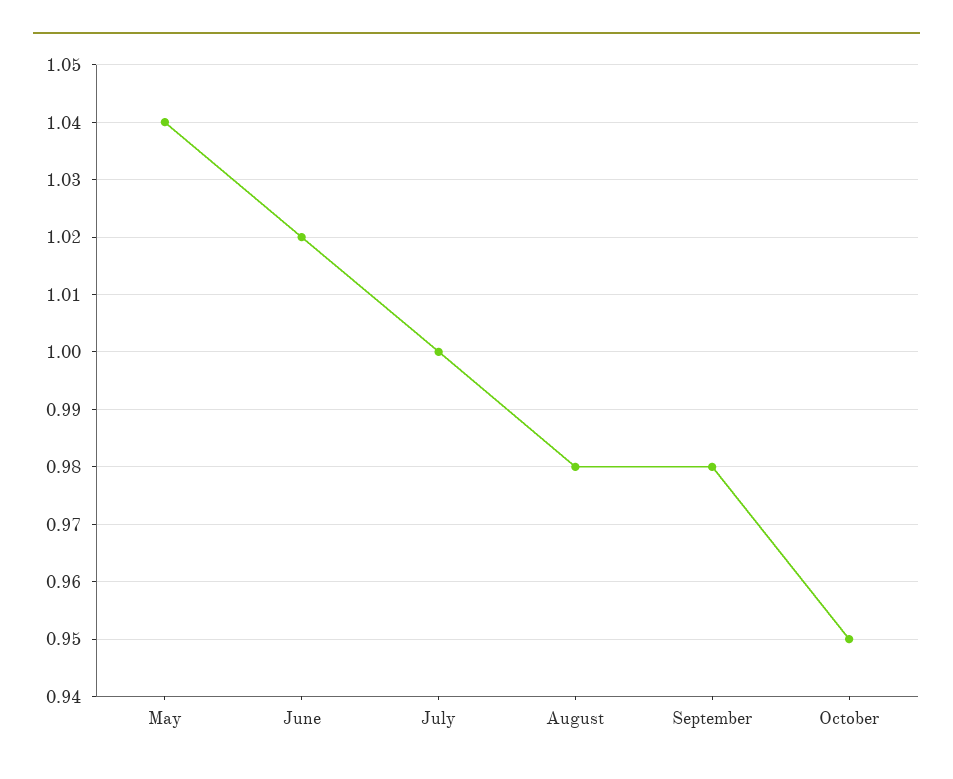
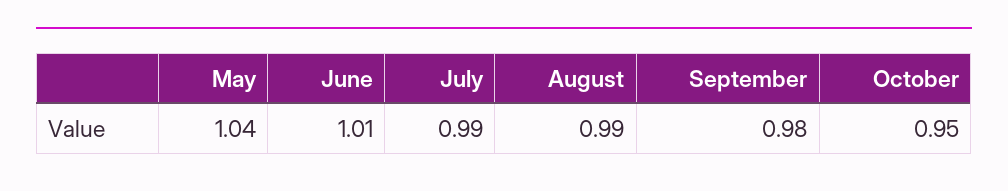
June: 1.02 -> 1.01
July: 1 -> 0.99
August: 0.98 -> 0.99

